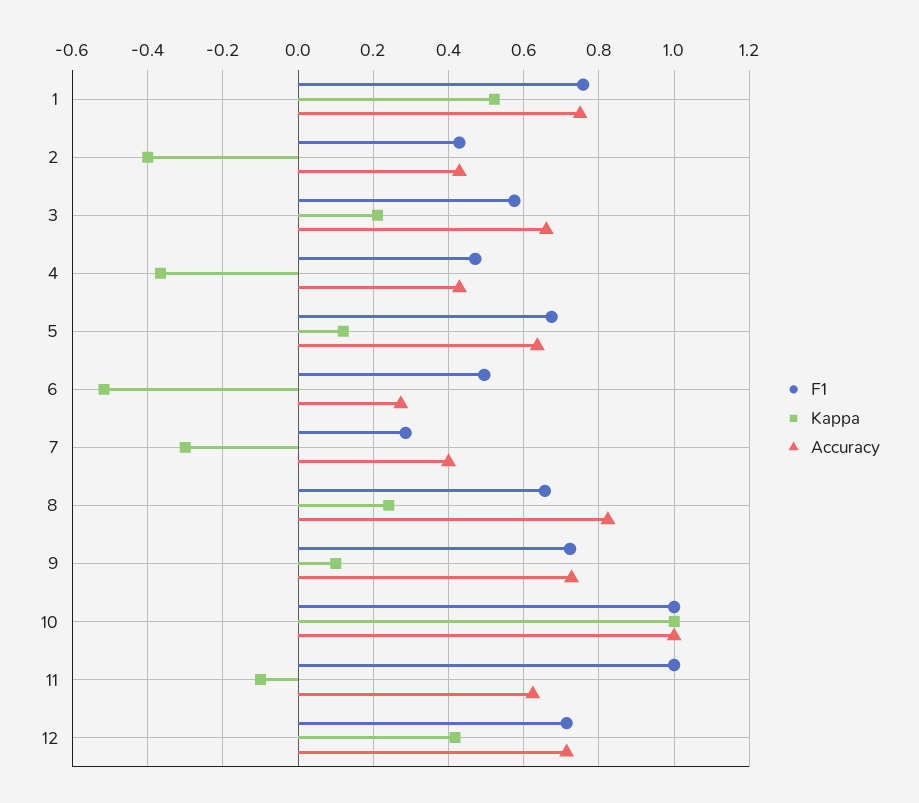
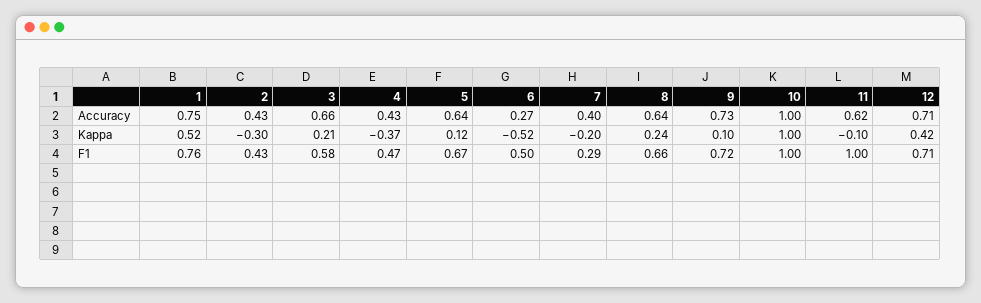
Kappa, 2: -0.4 -> -0.3
Kappa, 7: -0.3 -> -0.2
Accuracy, 8: 0.82 -> 0.64

